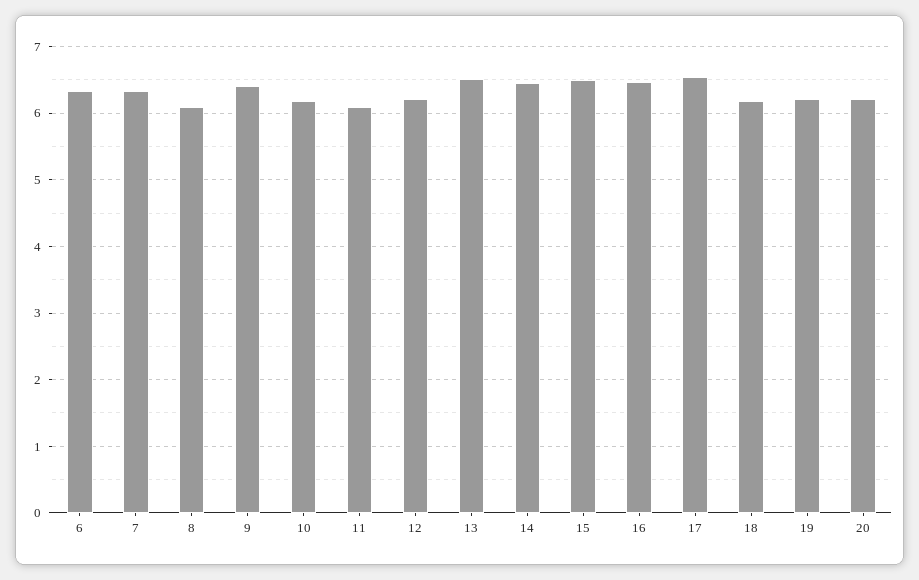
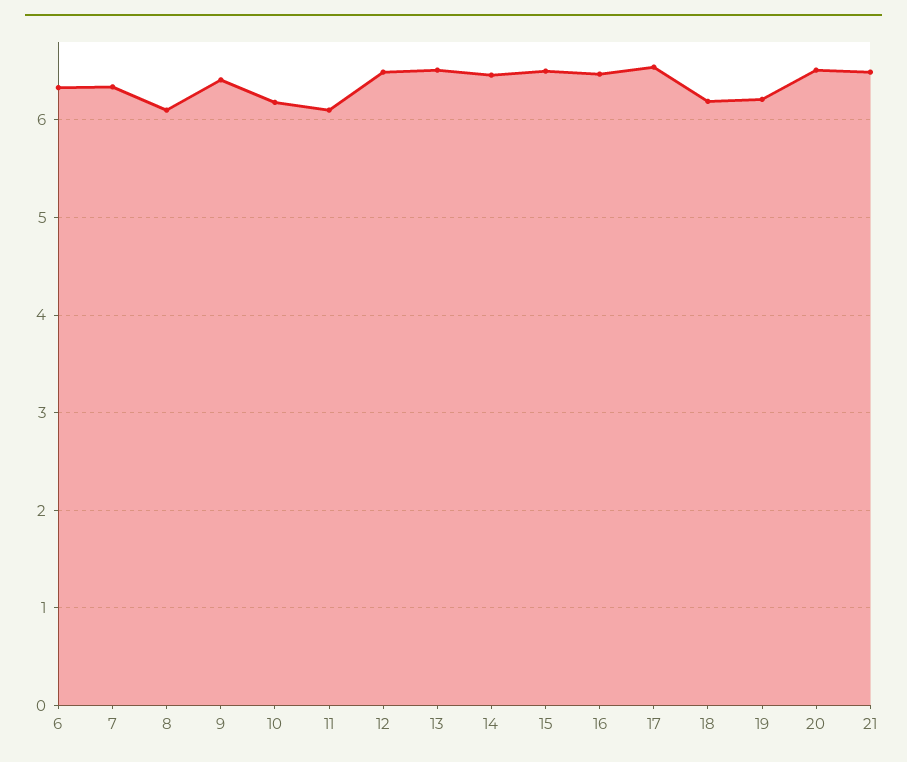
12: 6.2 -> 6.5
20: 6.2 -> 6.5
21: none -> 6.5

